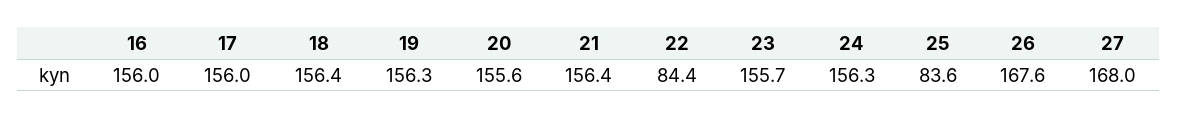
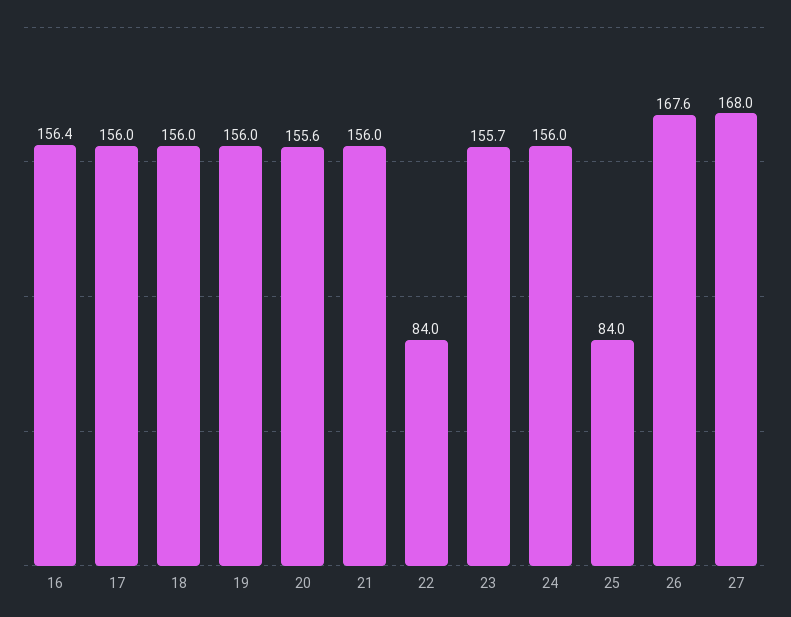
16: 156 -> 156.4
18: 156.4 -> 156
19: 156.3 -> 156
21: 156.4 -> 156
22: 84.4 -> 84
24: 156.3 -> 156
25: 83.6 -> 84

